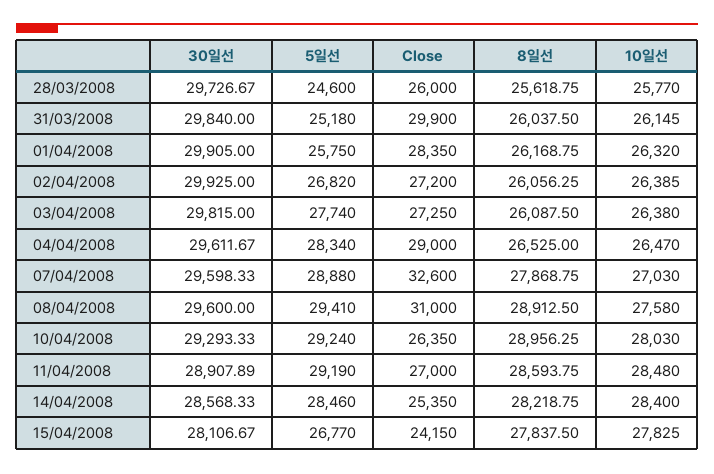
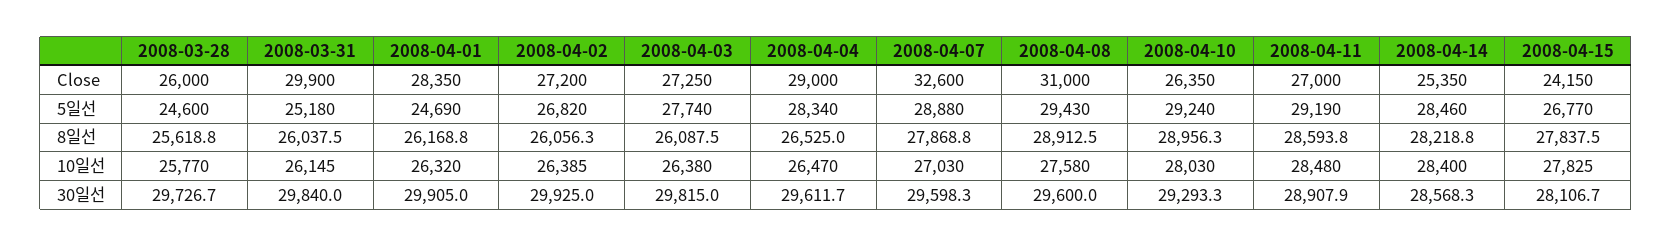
5일선, 01/04/2008: 25750 -> 24690
5일선, 08/04/2008: 29410 -> 29430

